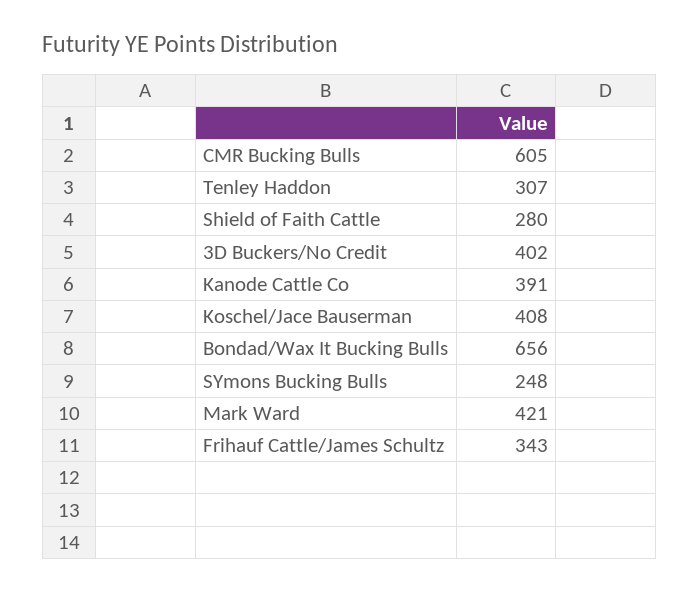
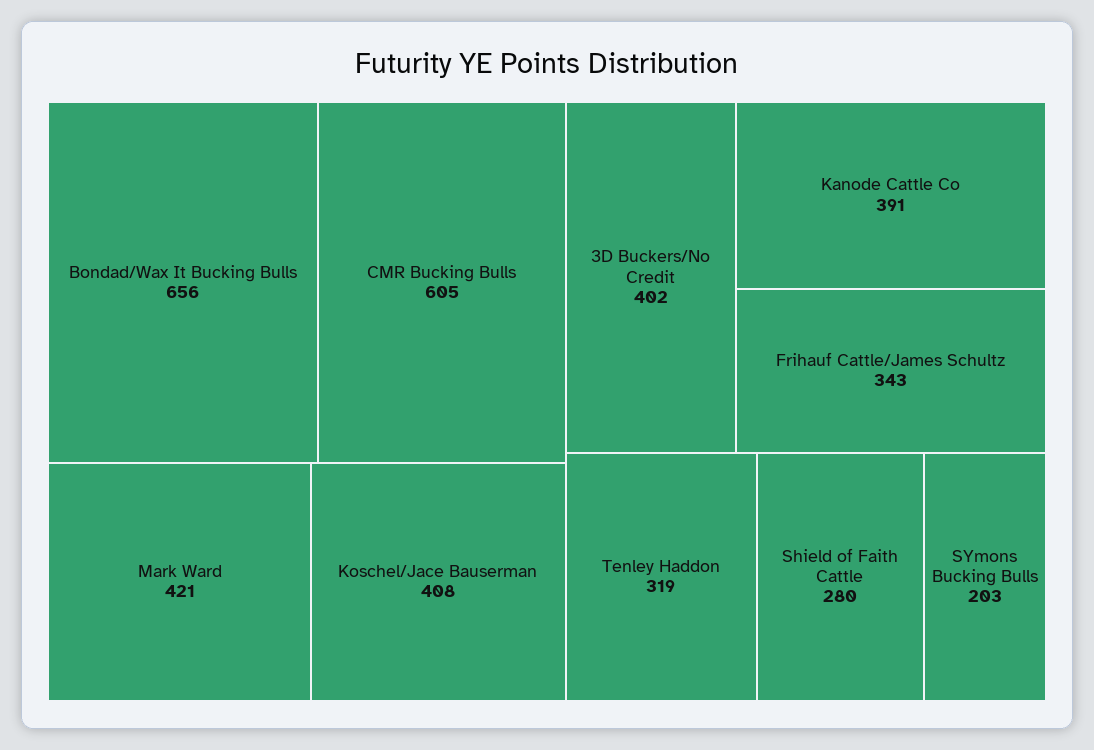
Tenley Haddon: 307 -> 319
SYmons Bucking Bulls: 248 -> 203

